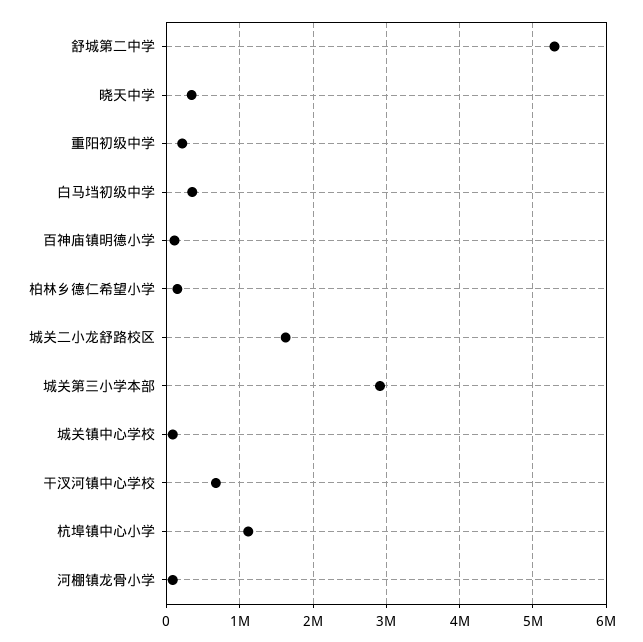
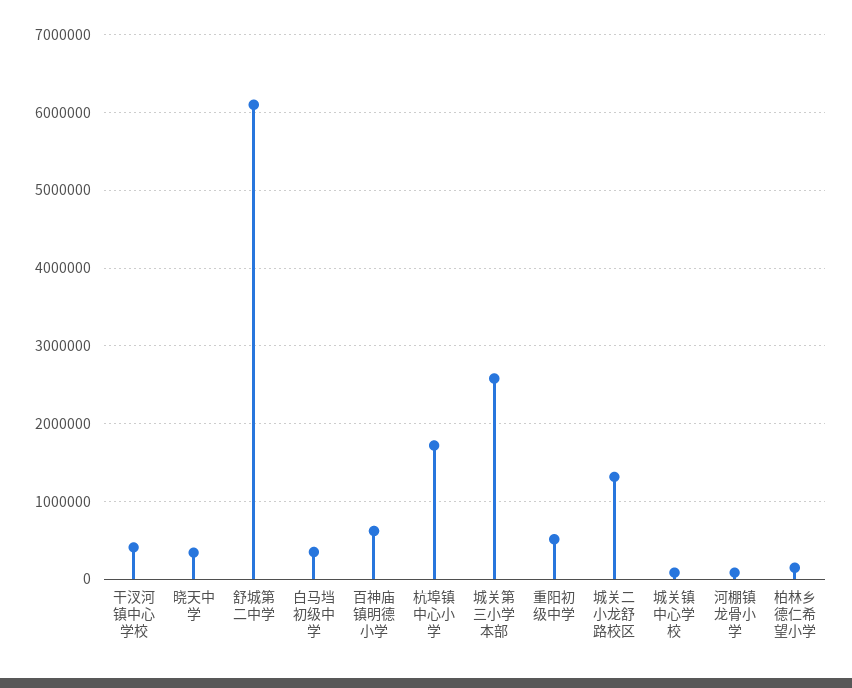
舒城第二中学: 5300000 -> 6100000
重阳初级中学: 200000 -> 500000
百神庙镇明德小学: 100000 -> 600000
城关二小龙舒路校区: 1600000 -> 1300000
城关第三小学本部: 2900000 -> 2600000
干汊河镇中心学校: 700000 -> 400000
杭埠镇中心小学: 1100000 -> 1700000

